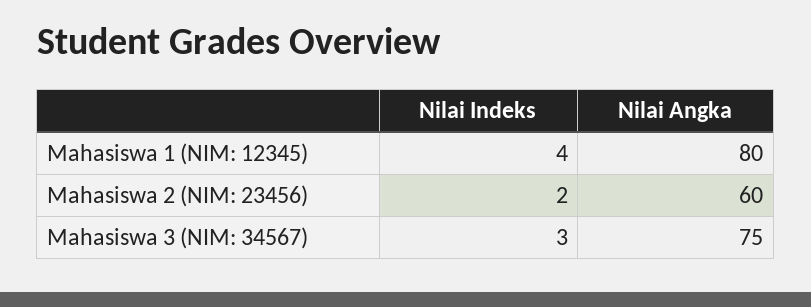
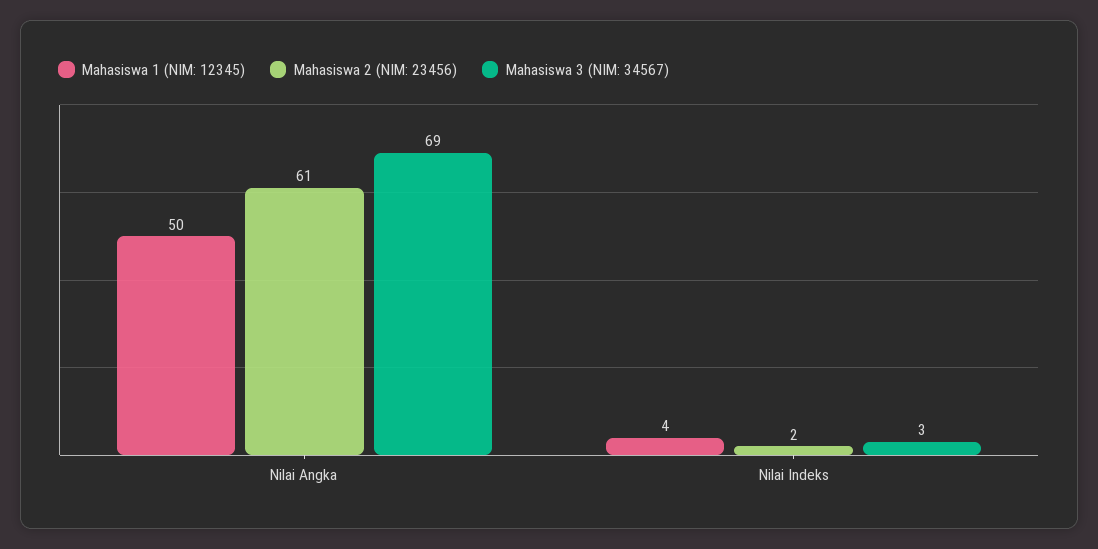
Mahasiswa 1 (NIM: 12345), Nilai Angka: 80 -> 50
Mahasiswa 2 (NIM: 23456), Nilai Angka: 60 -> 61
Mahasiswa 3 (NIM: 34567), Nilai Angka: 75 -> 69

